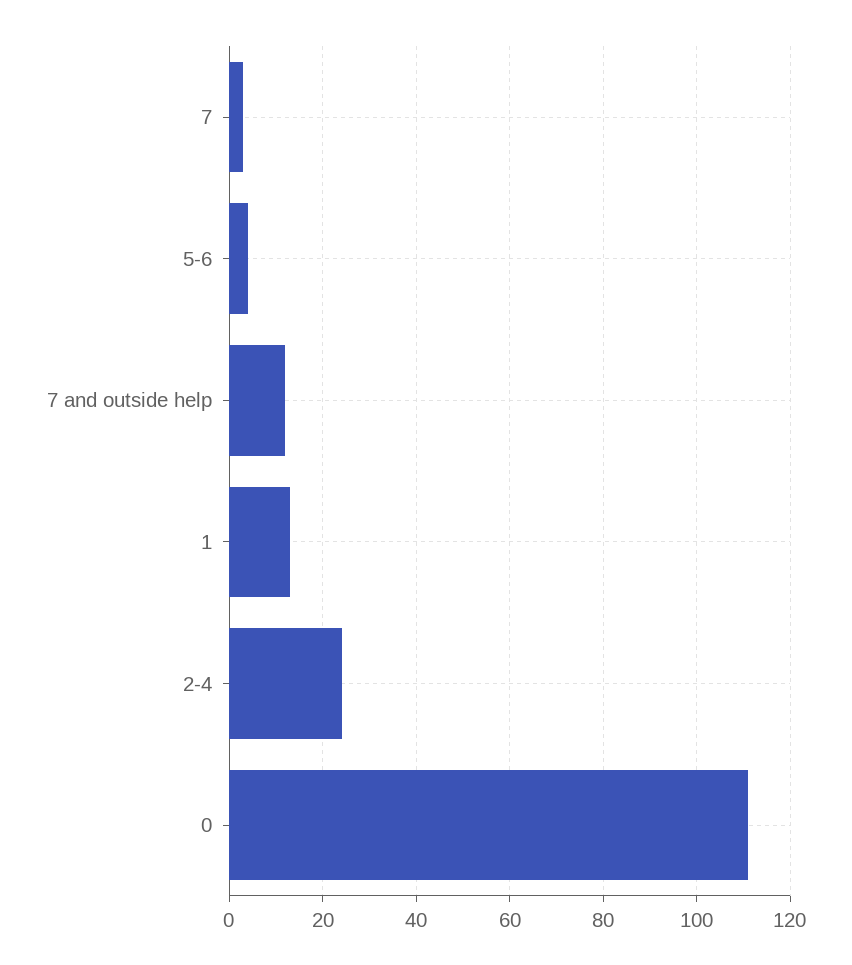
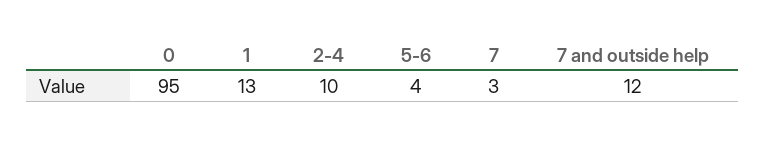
2-4: 25 -> 10
0: 110 -> 95

